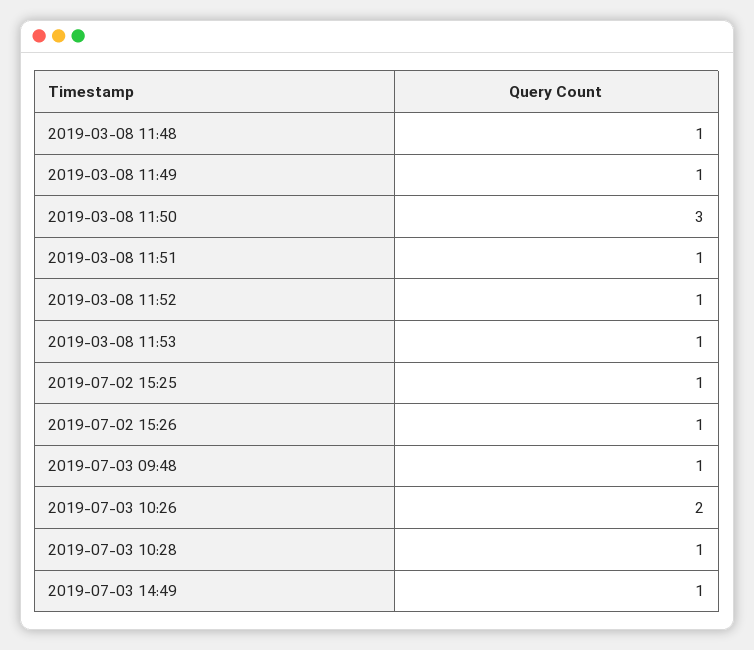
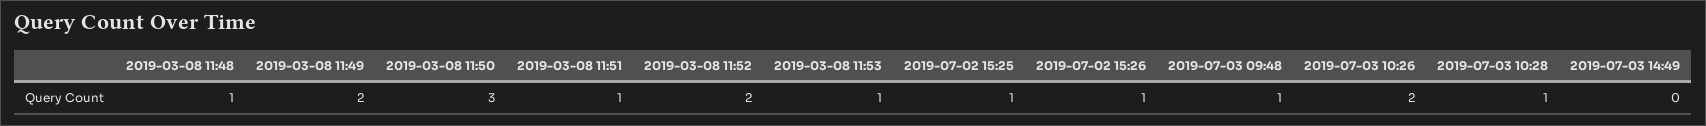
2019-03-08 11:49: 1 -> 2
2019-03-08 11:52: 1 -> 2
2019-07-03 14:49: 1 -> 0

